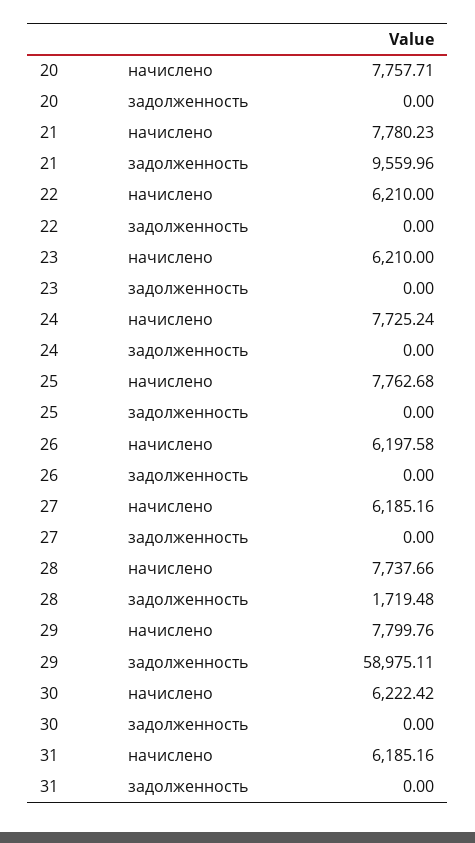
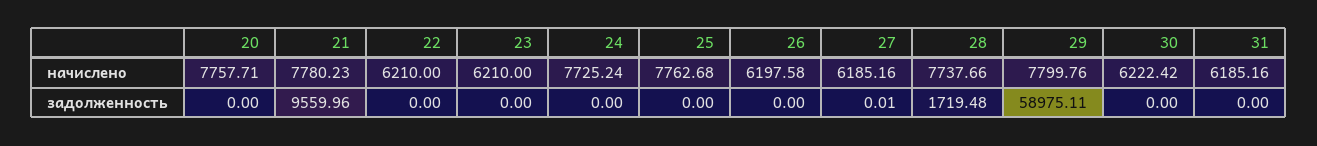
27, задолженность: 0 -> 0.01

